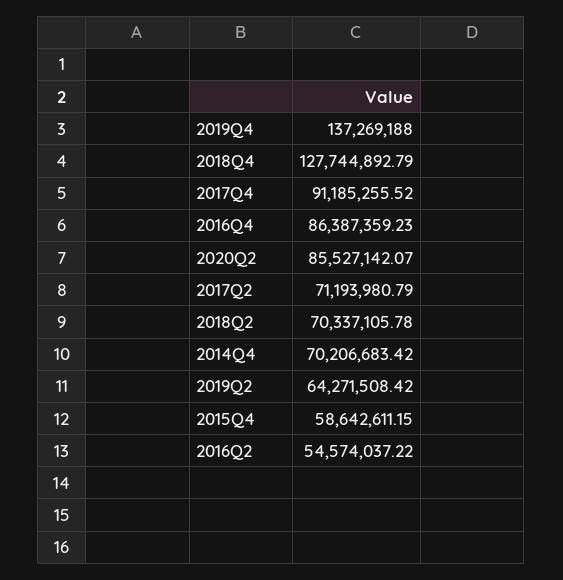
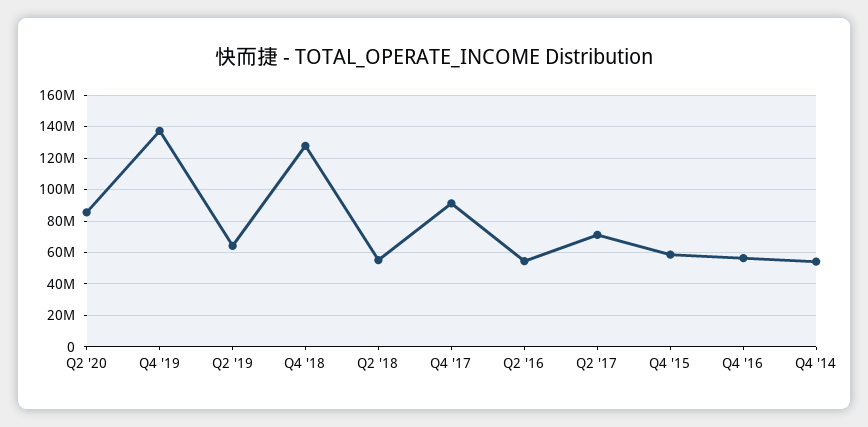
2016Q4: 86387359.23 -> 55000000
2018Q2: 70337105.78 -> 55000000
2014Q4: 70206683.42 -> 55000000

